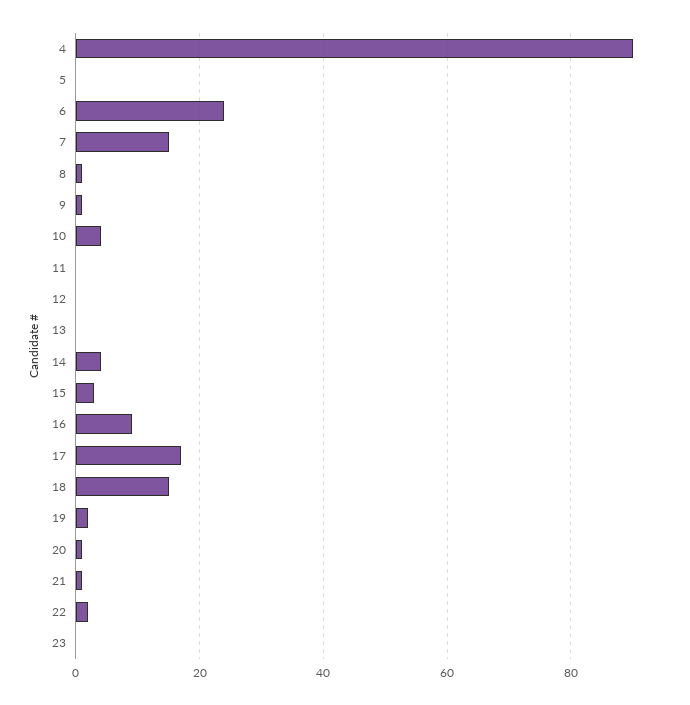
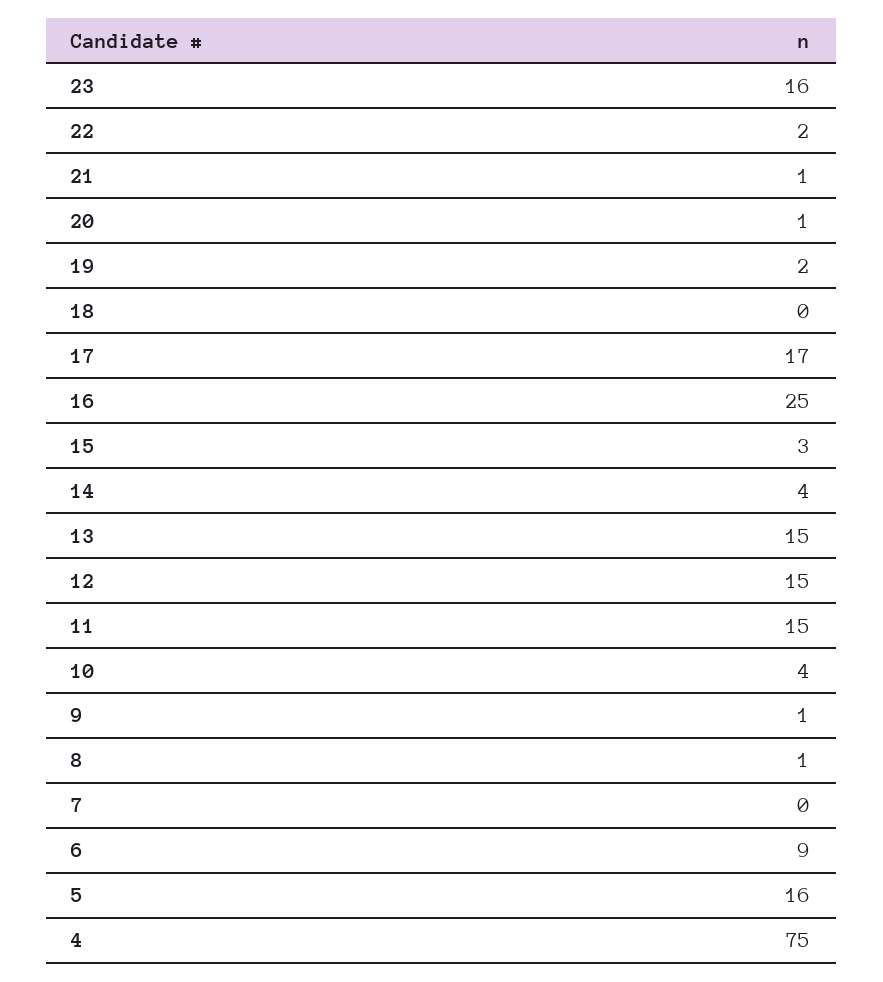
4: 90 -> 75
5: 0 -> 16
6: 25 -> 9
7: 15 -> 0
11: 0 -> 15
12: 0 -> 15
13: 0 -> 15
16: 10 -> 25
18: 15 -> 0
23: 0 -> 16

